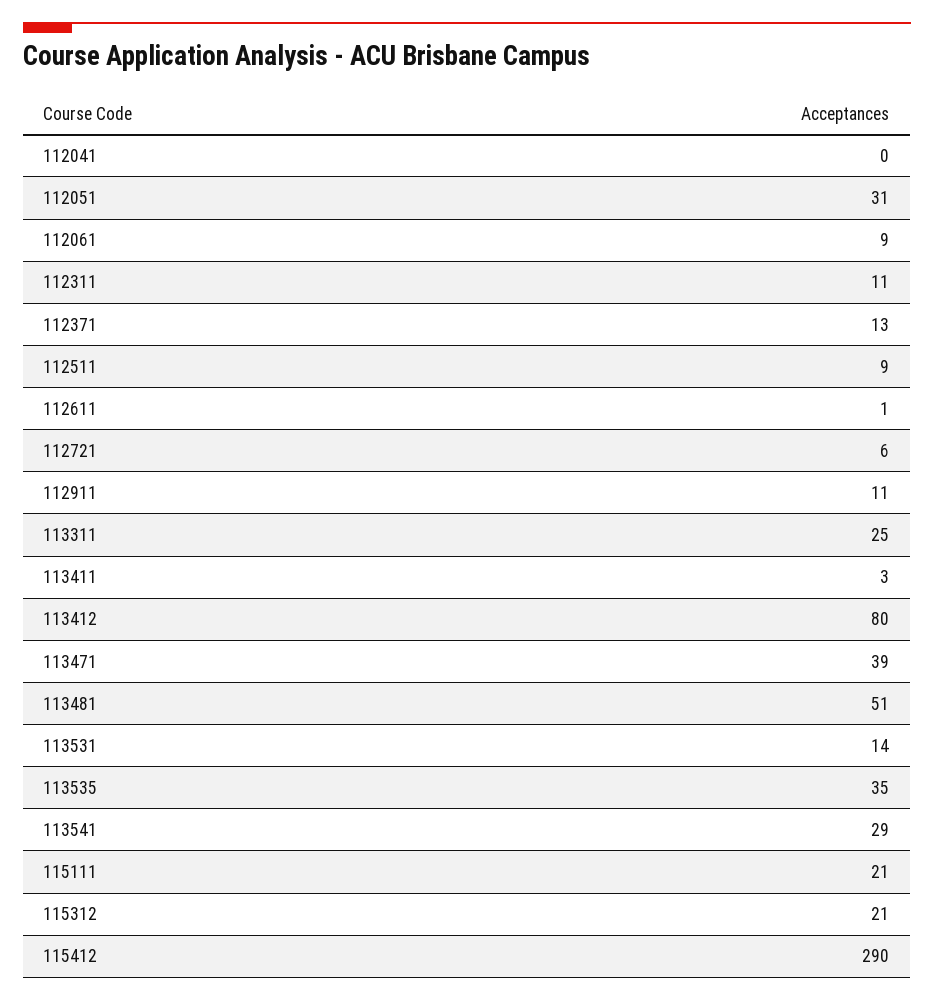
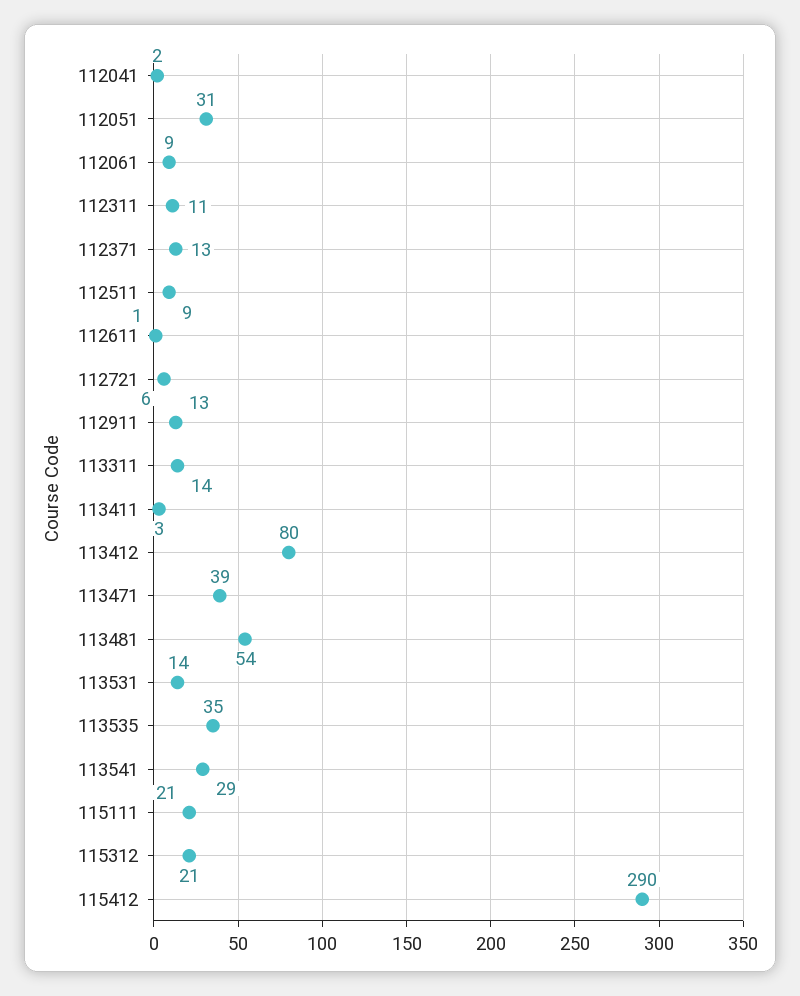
112041: 0 -> 2
112911: 11 -> 13
113311: 25 -> 14
113481: 51 -> 54

